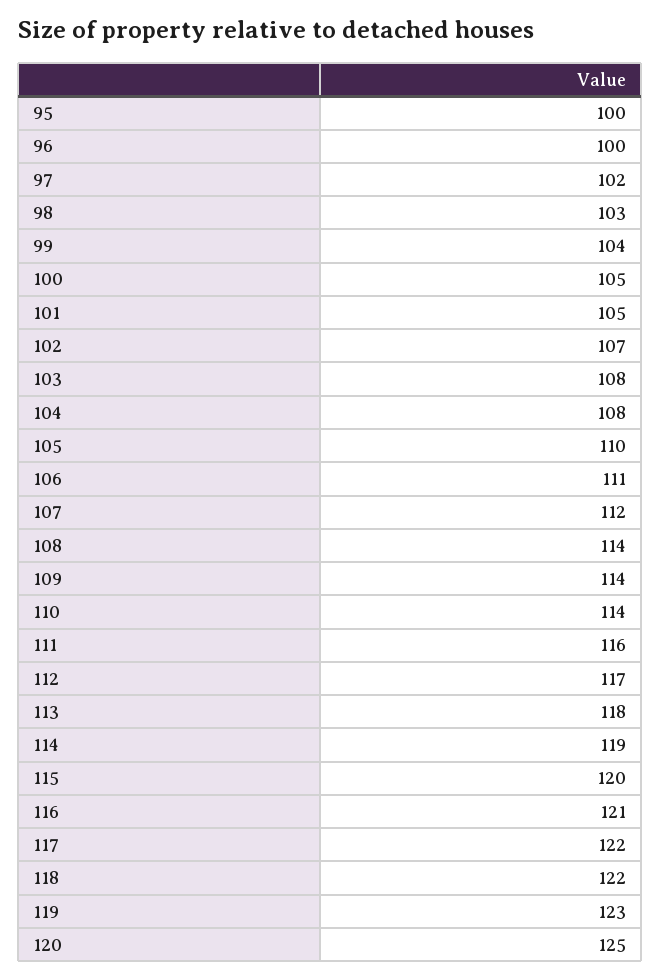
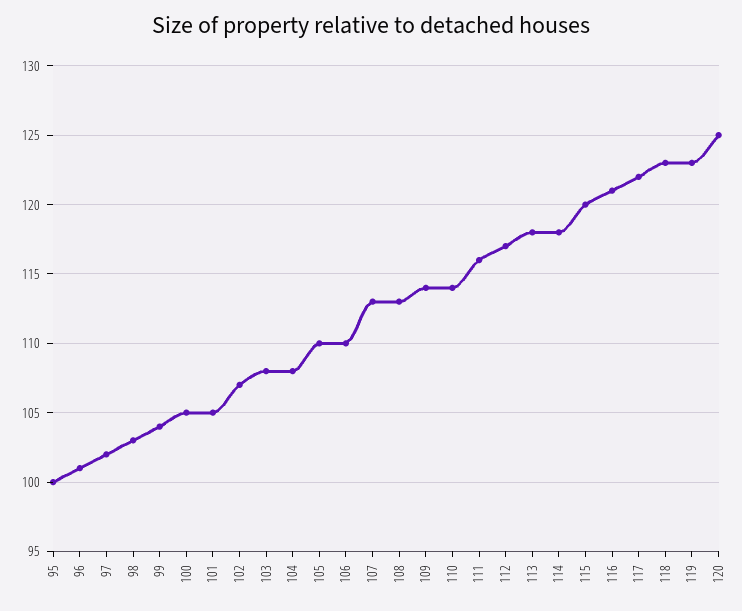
96: 100 -> 101
106: 111 -> 110
107: 112 -> 113
108: 114 -> 113
114: 119 -> 118
118: 122 -> 123

